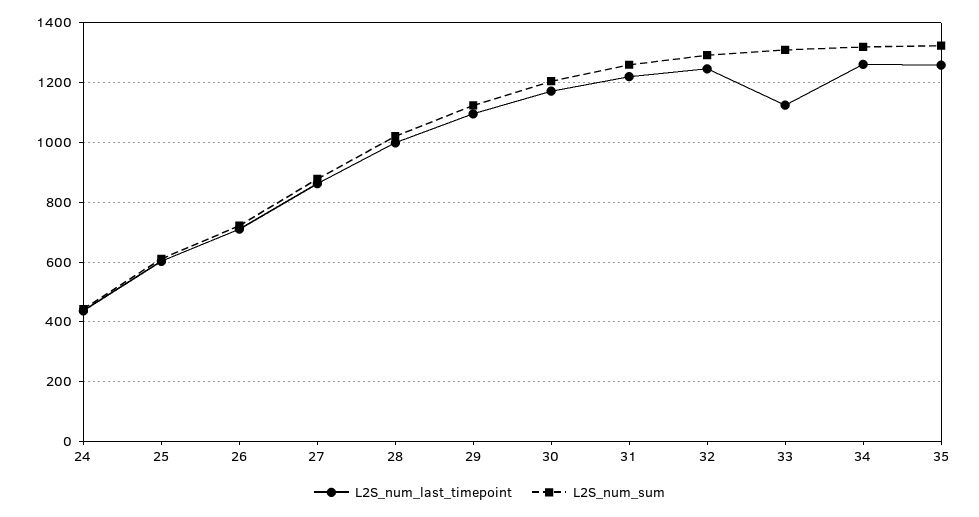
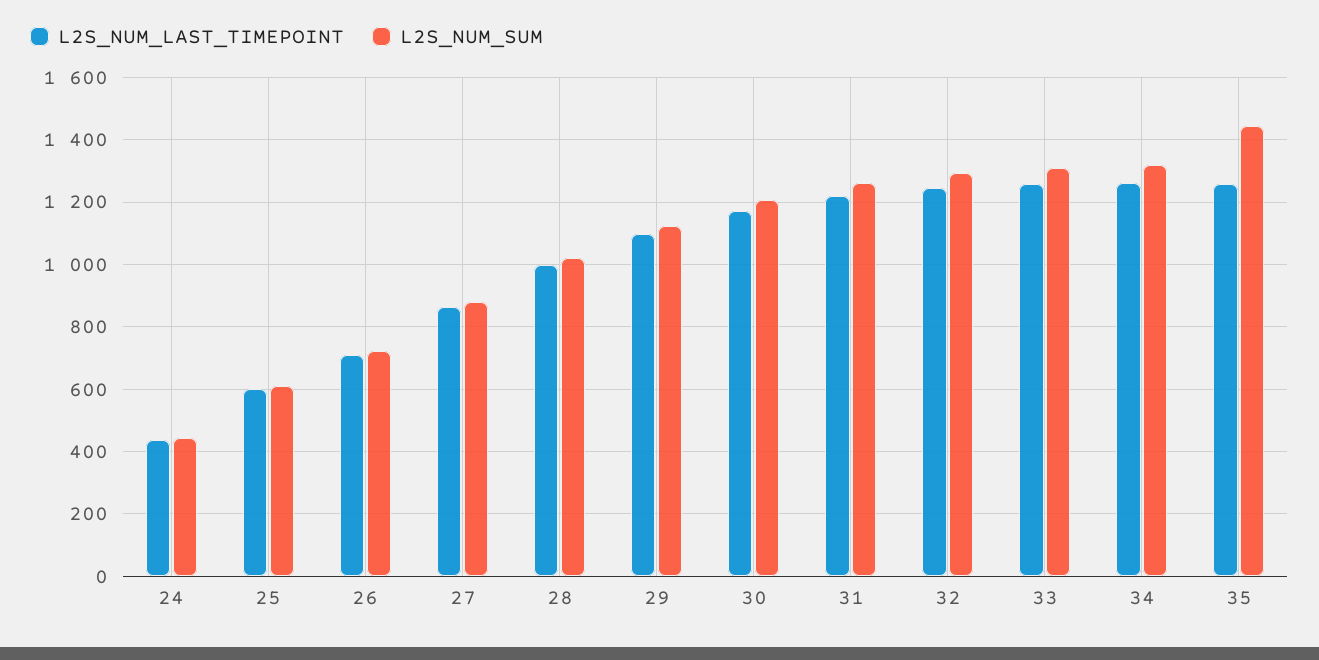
L2S_num_last_timepoint, 33: 1125 -> 1260
L2S_num_sum, 35: 1325 -> 1440

